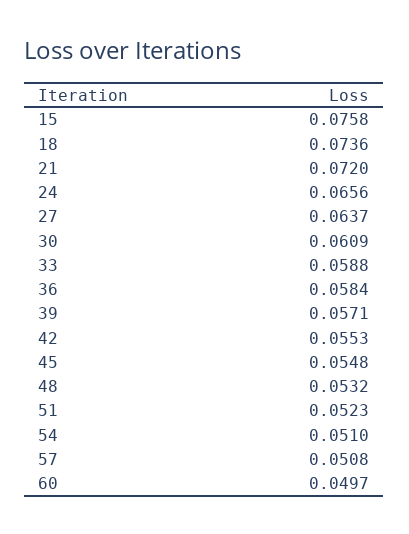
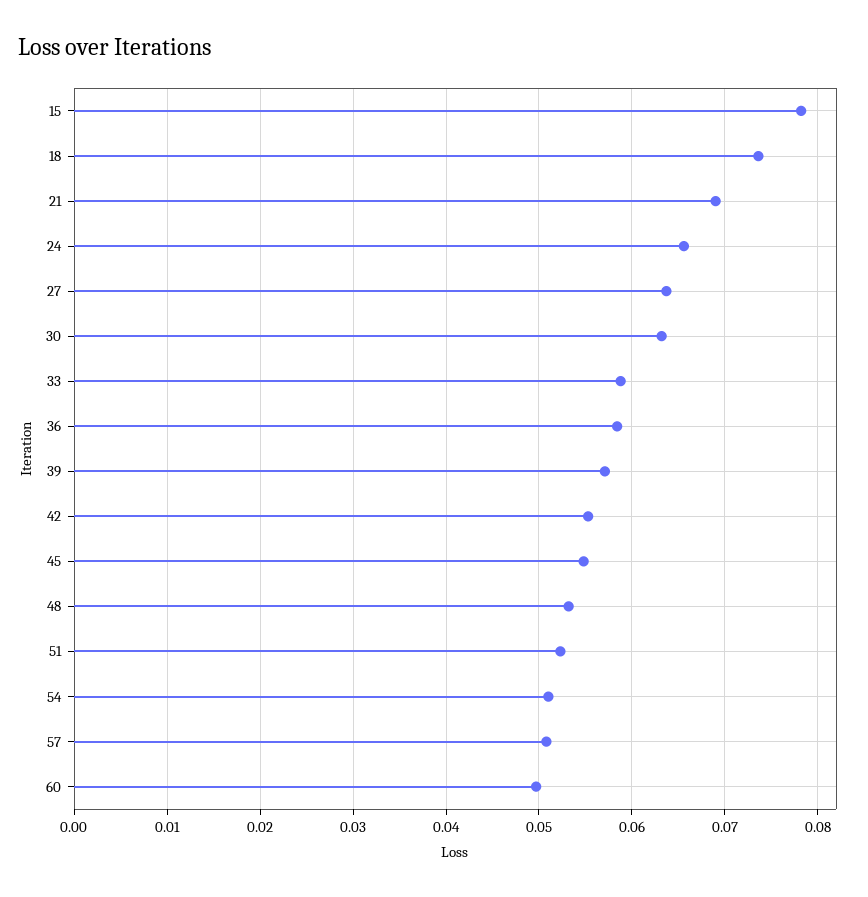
15: 0.0758 -> 0.078
21: 0.072 -> 0.069
30: 0.0609 -> 0.063

